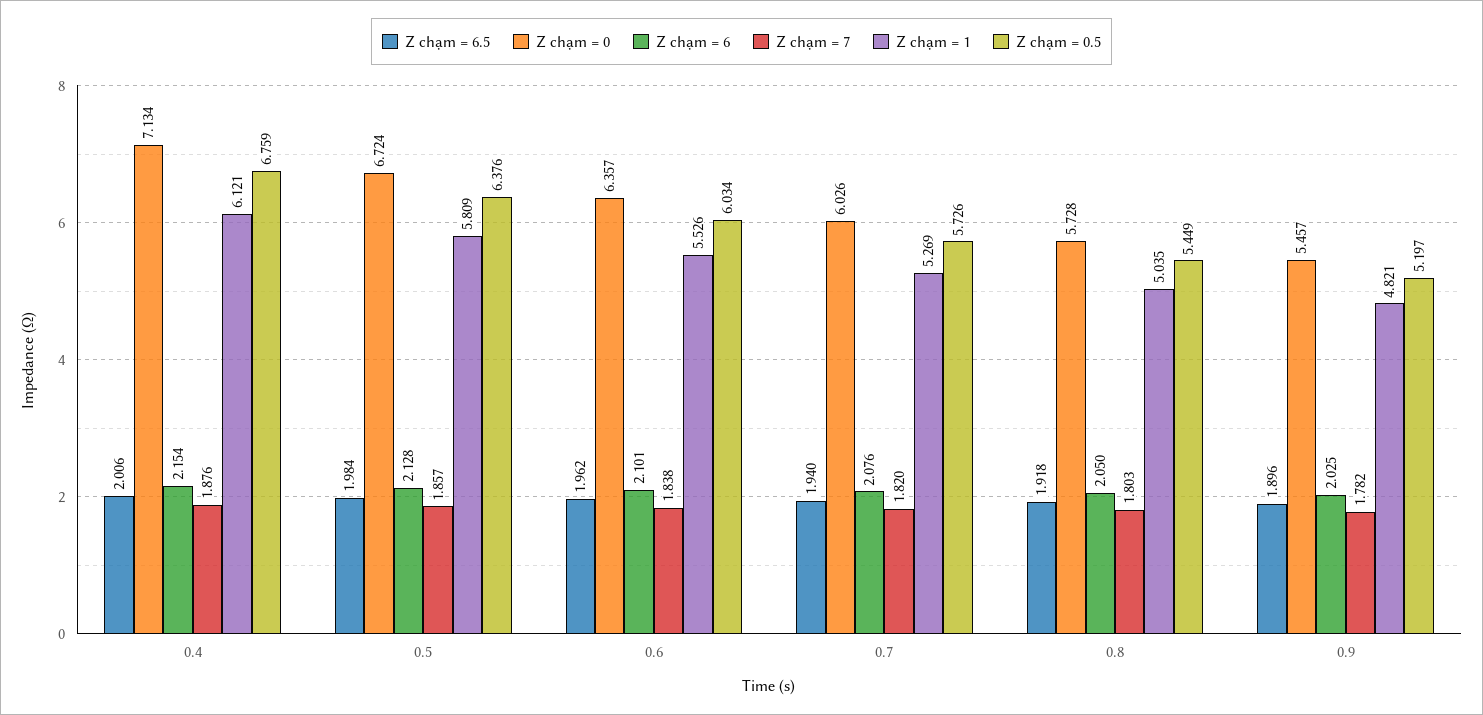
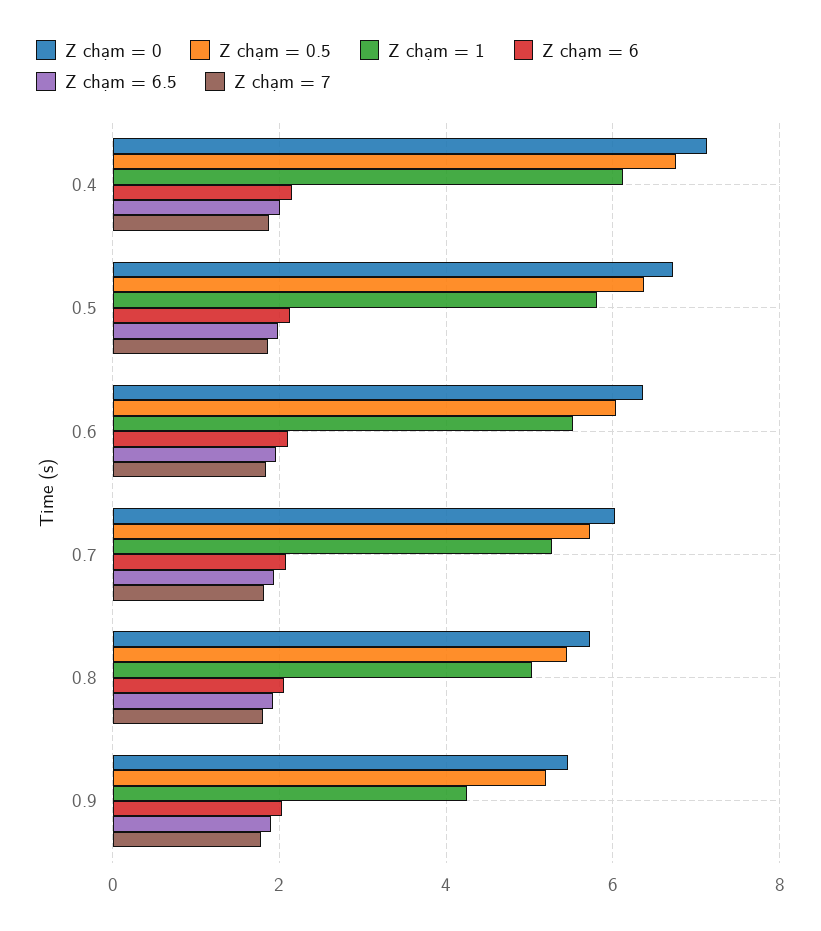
Z chạm = 1, 0.9: 4.821 -> 4.2

